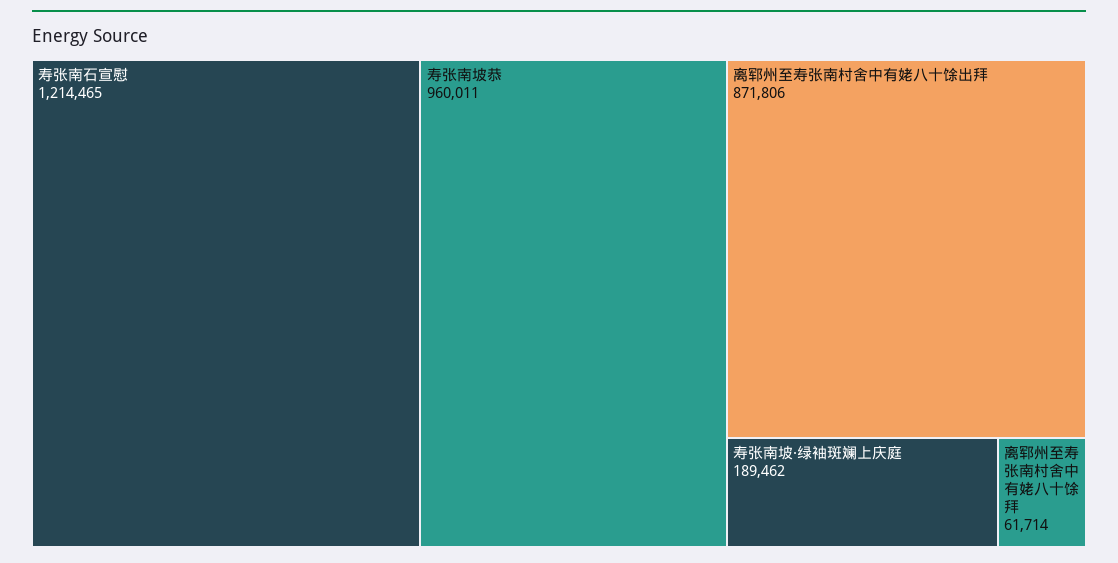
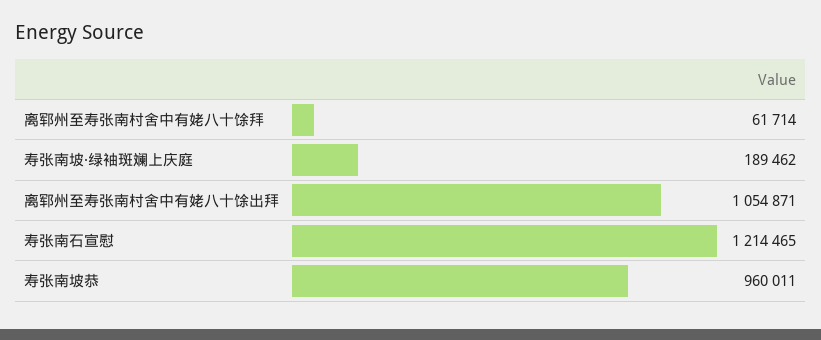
离郓州至寿张南村舍中有姥八十馀出拜: 871806 -> 1054871

